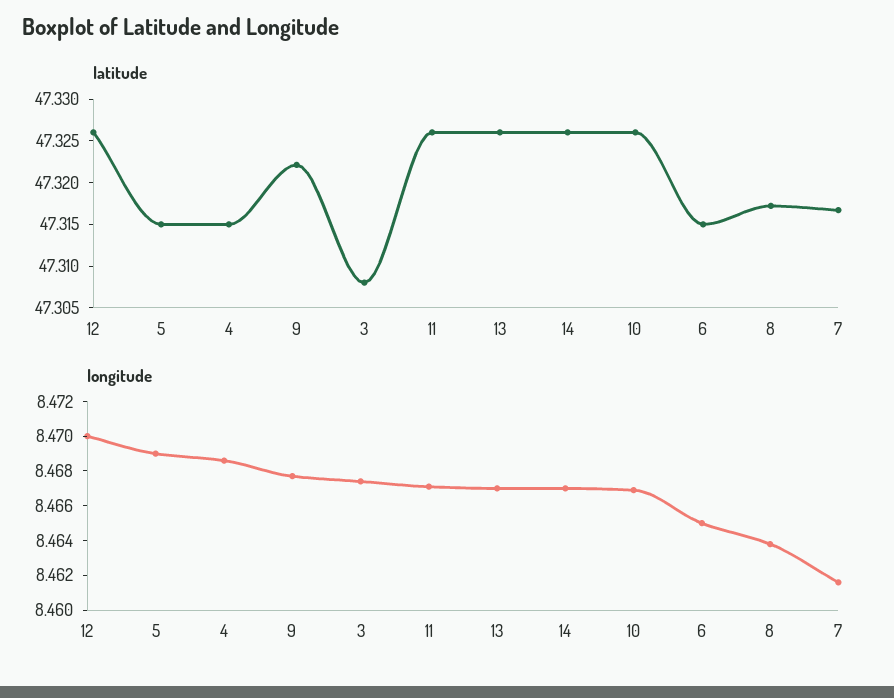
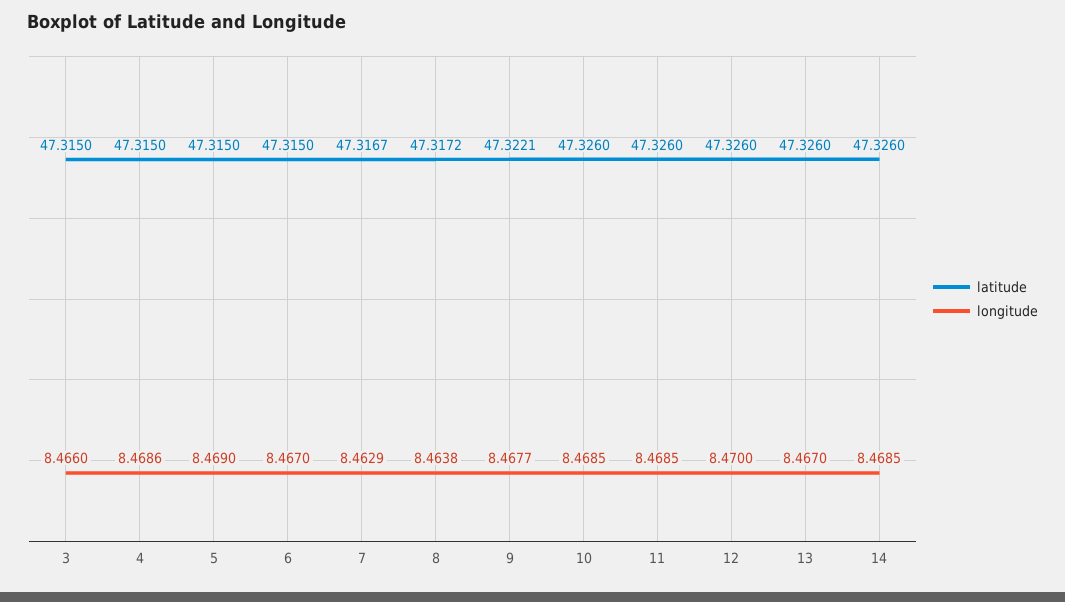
latitude, 3: 47.308 -> 47.315
longitude, 3: 8.4675 -> 8.466
longitude, 11: 8.467 -> 8.4685
longitude, 14: 8.467 -> 8.4685
longitude, 10: 8.467 -> 8.4685
longitude, 6: 8.465 -> 8.467
longitude, 7: 8.4615 -> 8.4629

